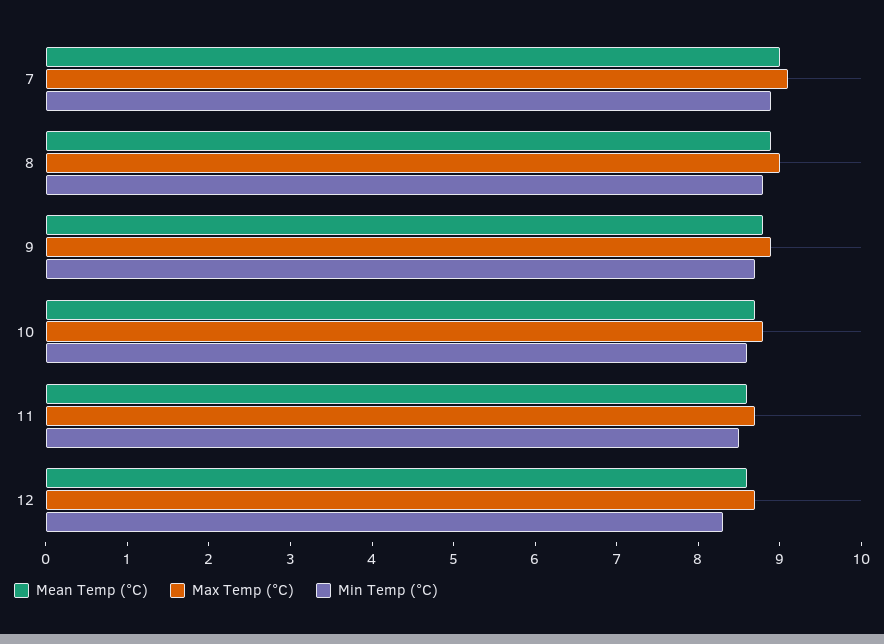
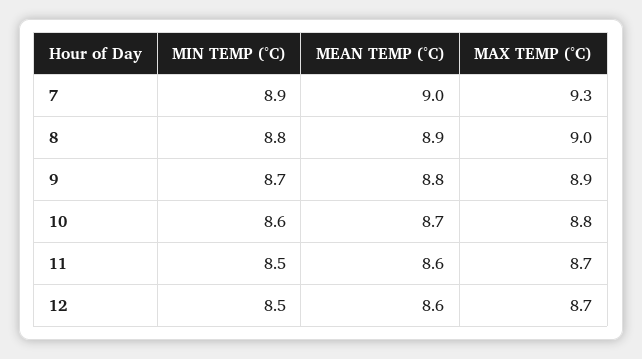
Max Temp (°C), 7: 9.1 -> 9.3
Min Temp (°C), 12: 8.3 -> 8.5

